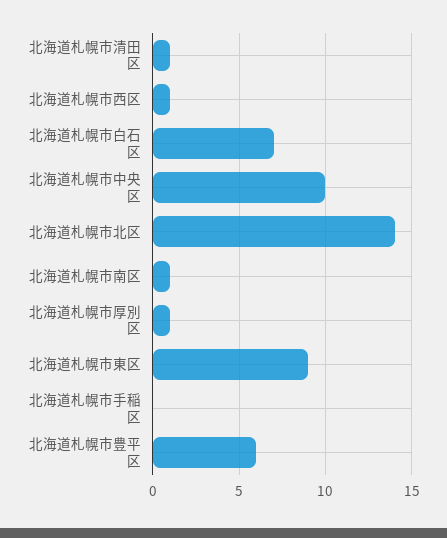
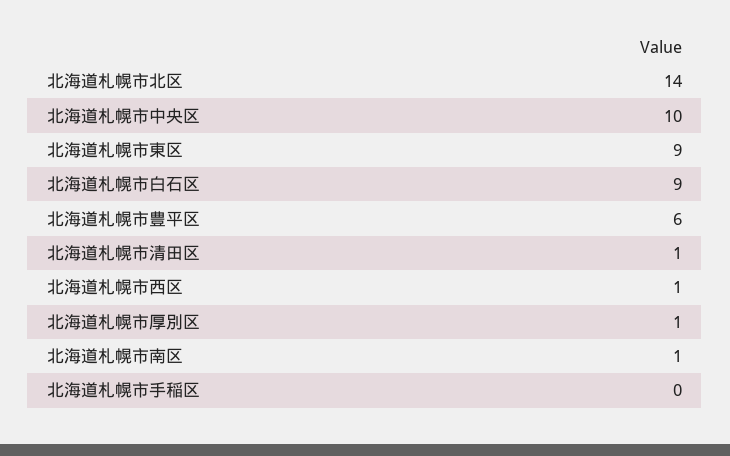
北海道札幌市白石区: 7 -> 9

